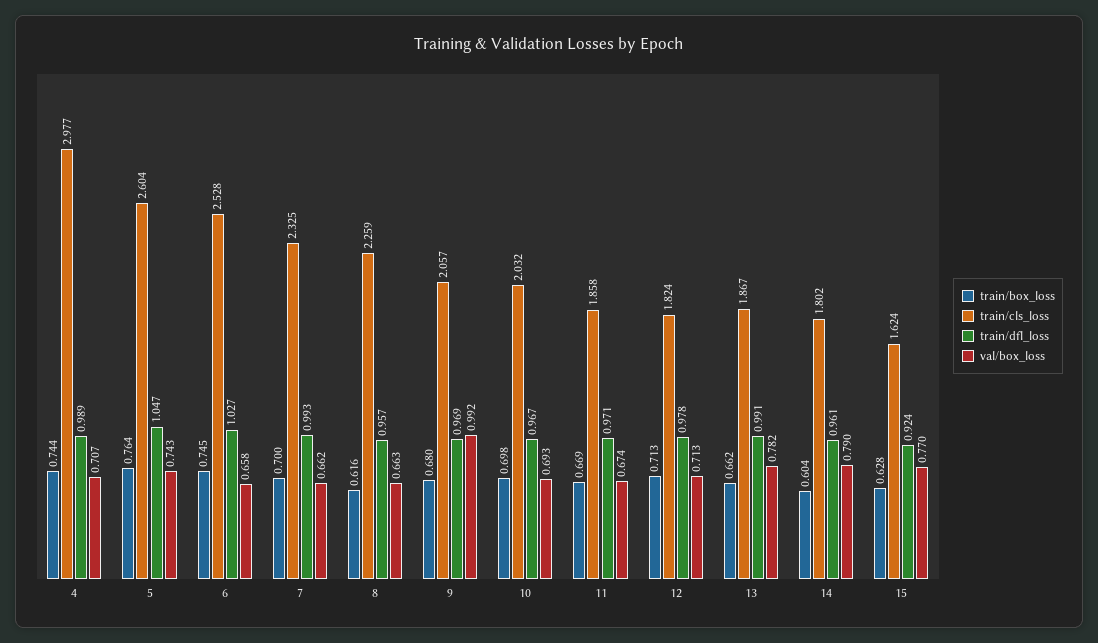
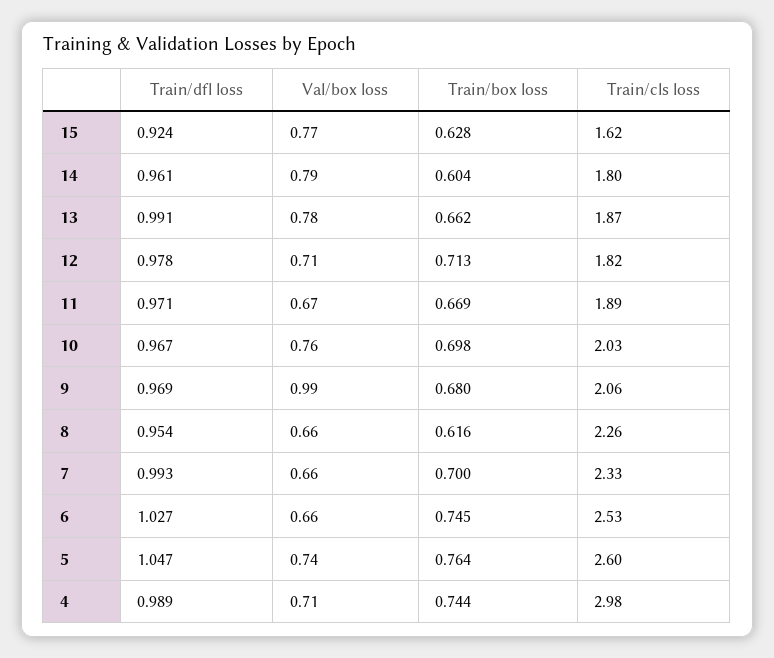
train/dfl_loss, 8: 0.957 -> 0.954
val/box_loss, 10: 0.693 -> 0.76
train/cls_loss, 11: 1.858 -> 1.89

